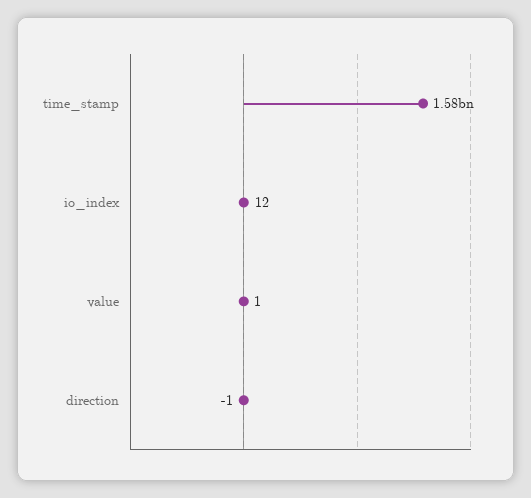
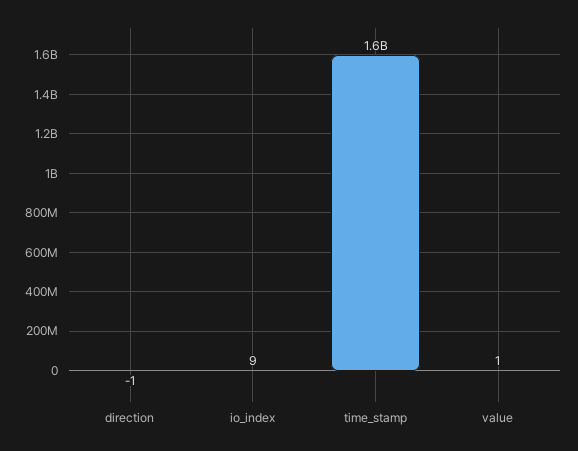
io_index: 12 -> 9

